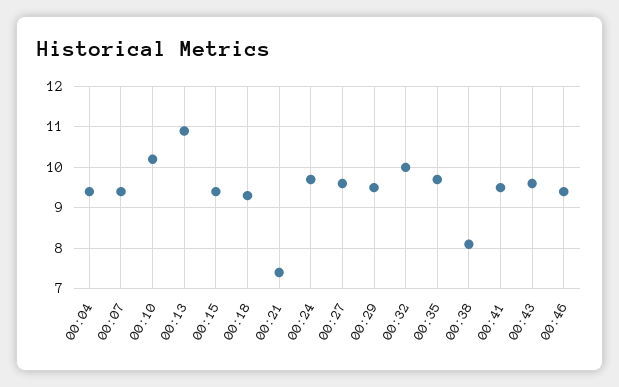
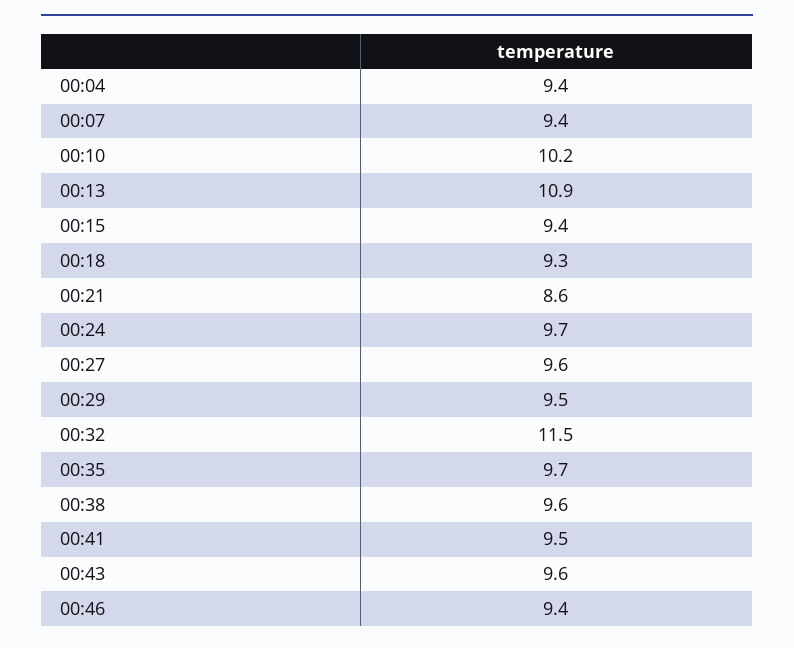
00:21: 7.5 -> 8.6
00:32: 10 -> 11.5
00:38: 8 -> 9.6

